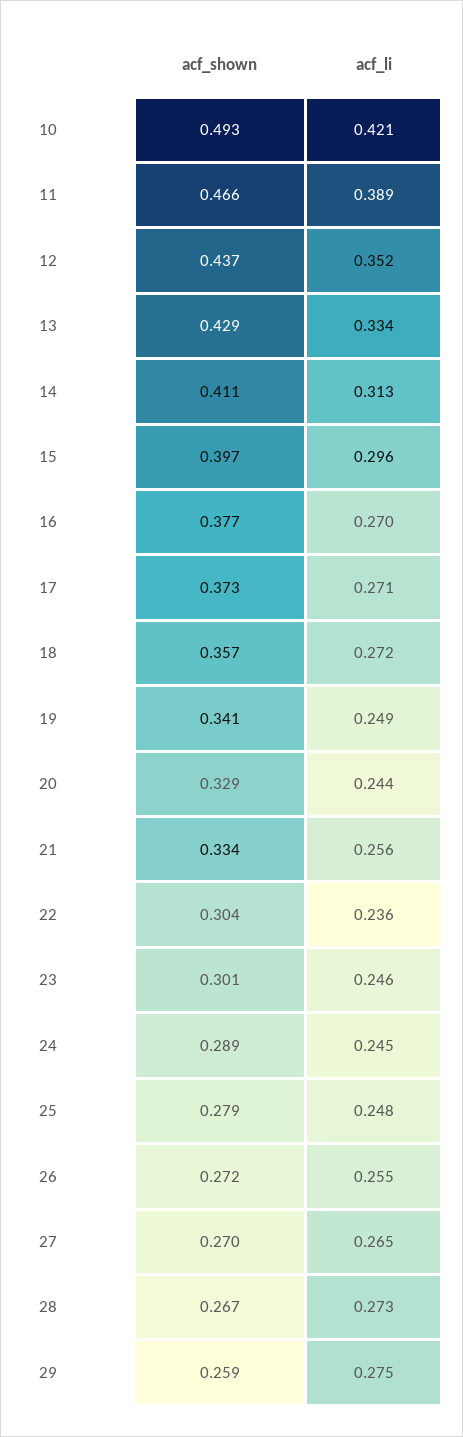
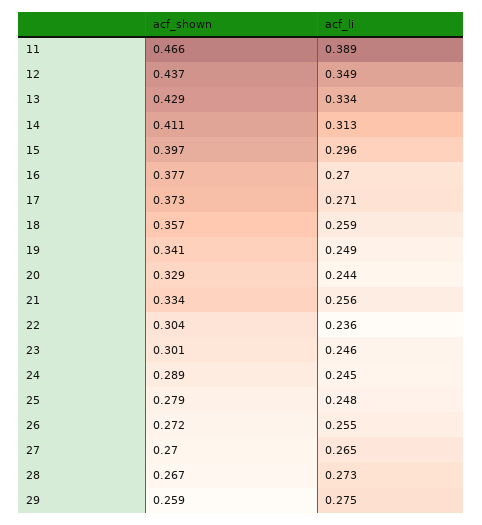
acf_shown, 10: 0.493 -> none
acf_li, 10: 0.421 -> none
acf_li, 12: 0.352 -> 0.349
acf_li, 18: 0.272 -> 0.259

